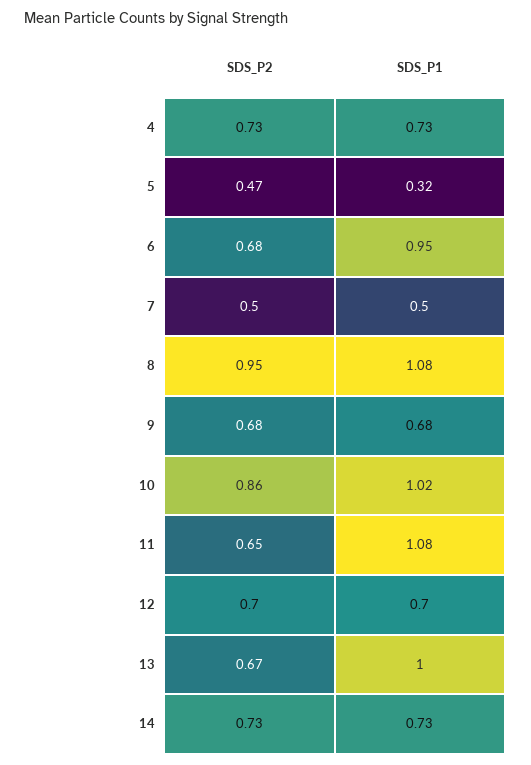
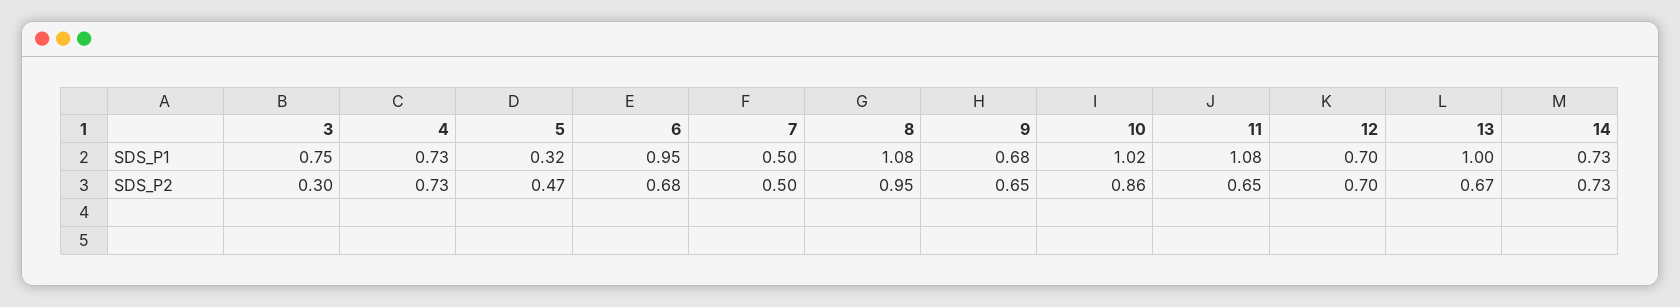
SDS_P2, 9: 0.68 -> 0.65
SDS_P1, 3: none -> 0.75
SDS_P2, 3: none -> 0.3

